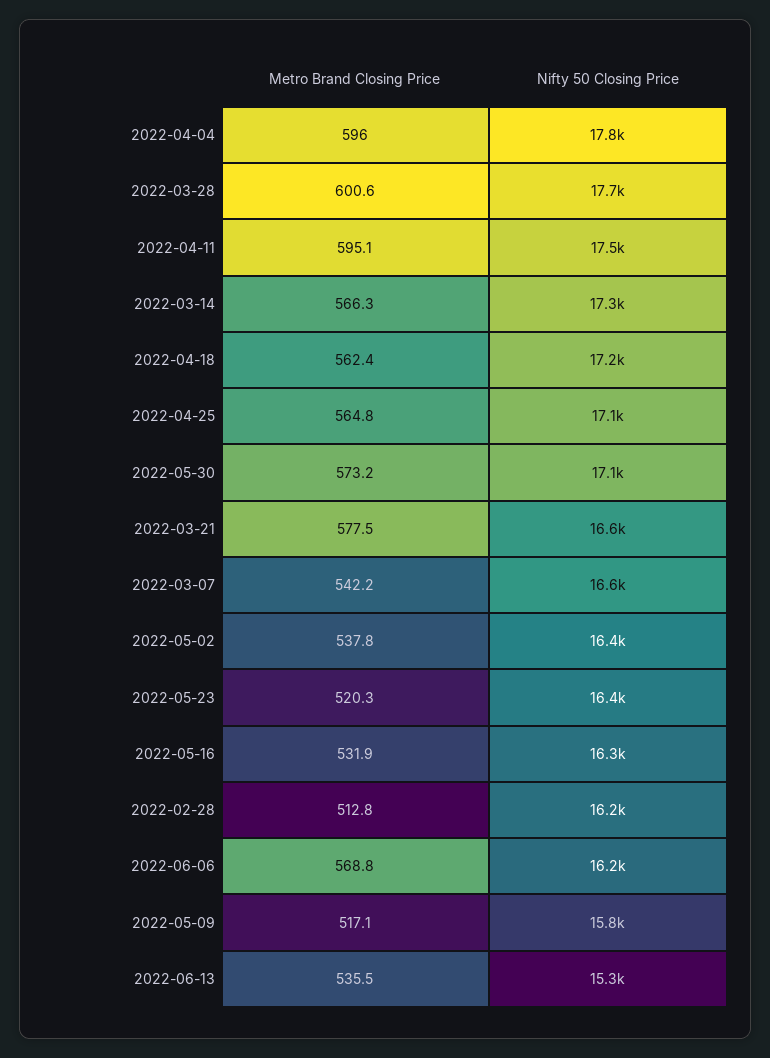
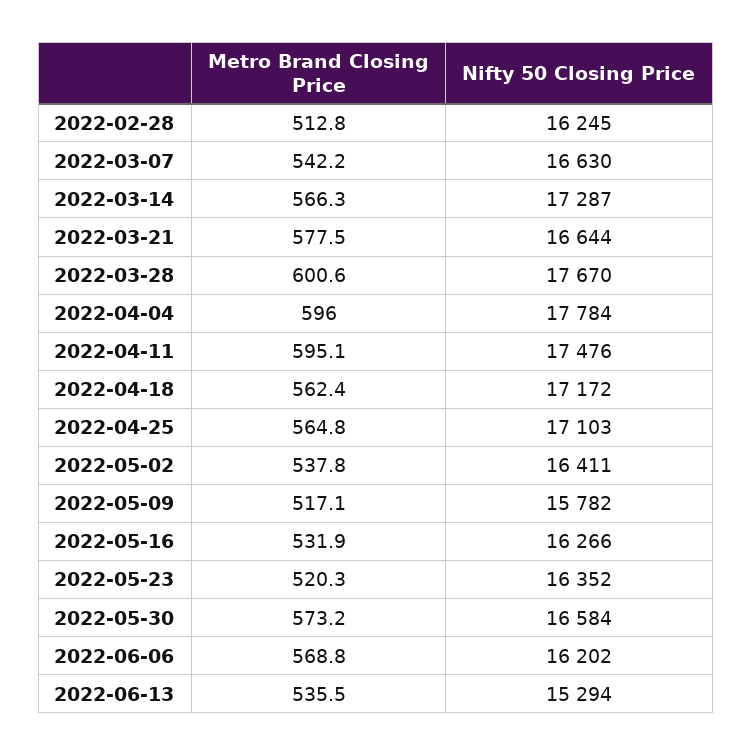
Nifty 50 Closing Price, 2022-05-30: 17100 -> 16584

